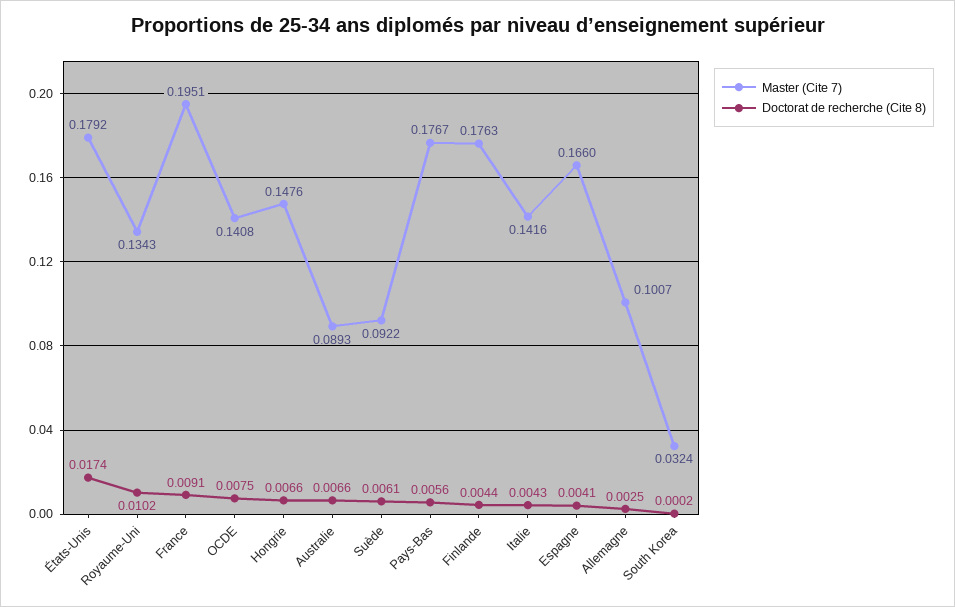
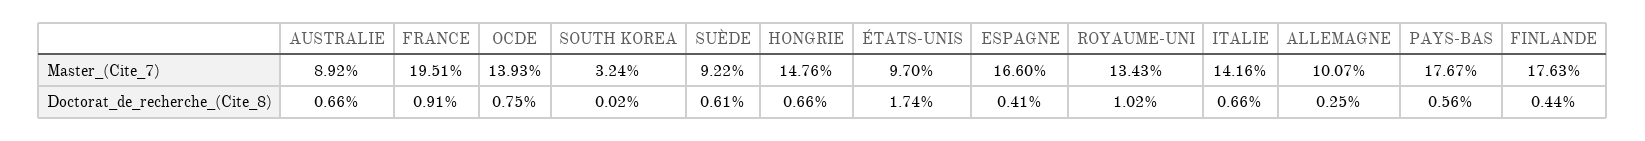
Master (Cite 7), États-Unis: 0.1792 -> 0.097
Master (Cite 7), OCDE: 0.1408 -> 0.1393
Master (Cite 7), Australie: 0.0893 -> 0.0892
Doctorat de recherche (Cite 8), Italie: 0.0043 -> 0.0066

